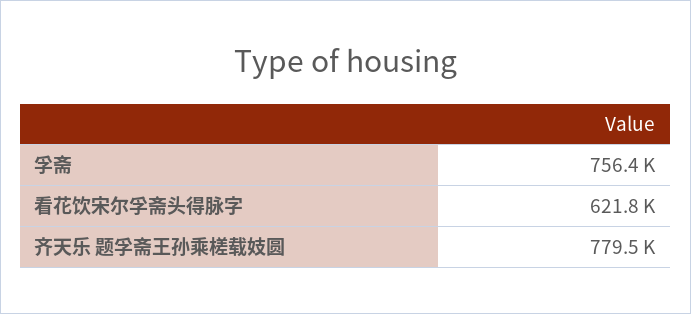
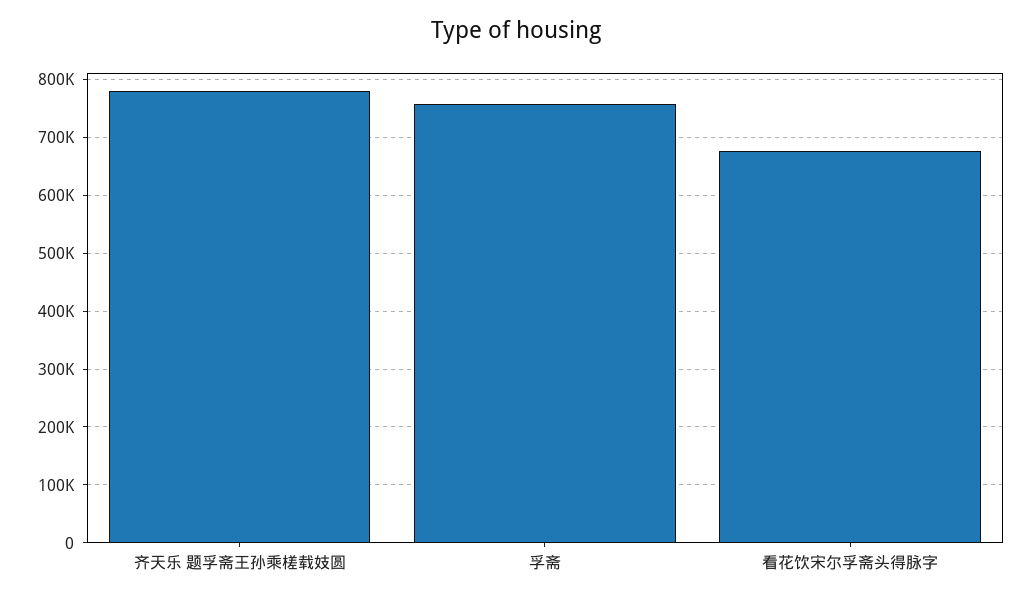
看花饮宋尔孚斋头得脉字: 621800 -> 680000

